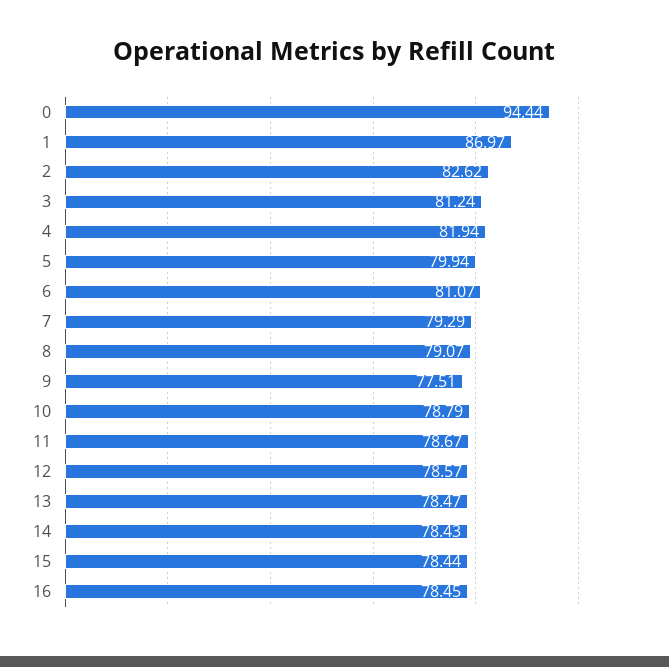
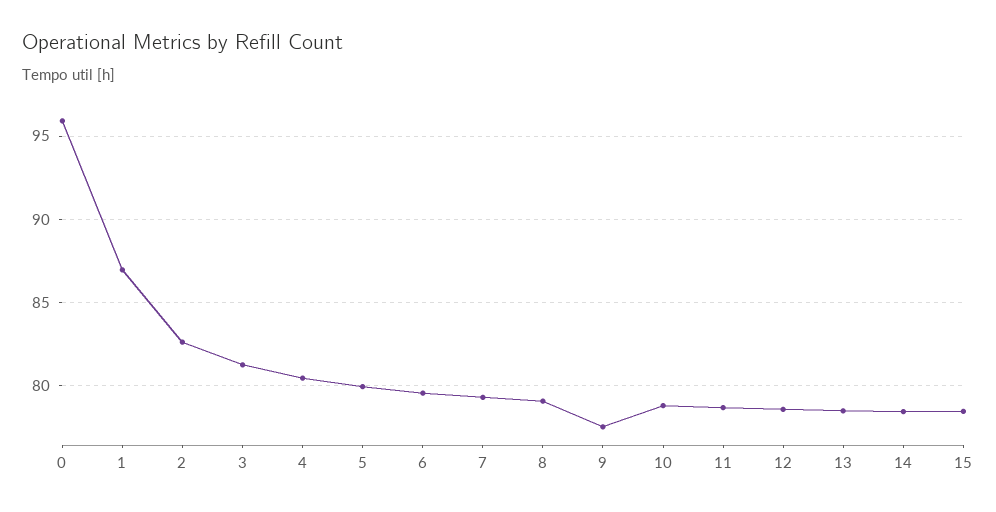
0: 94.44 -> 96
4: 81.94 -> 80.5
6: 81.07 -> 79.5
16: 78.45 -> none

